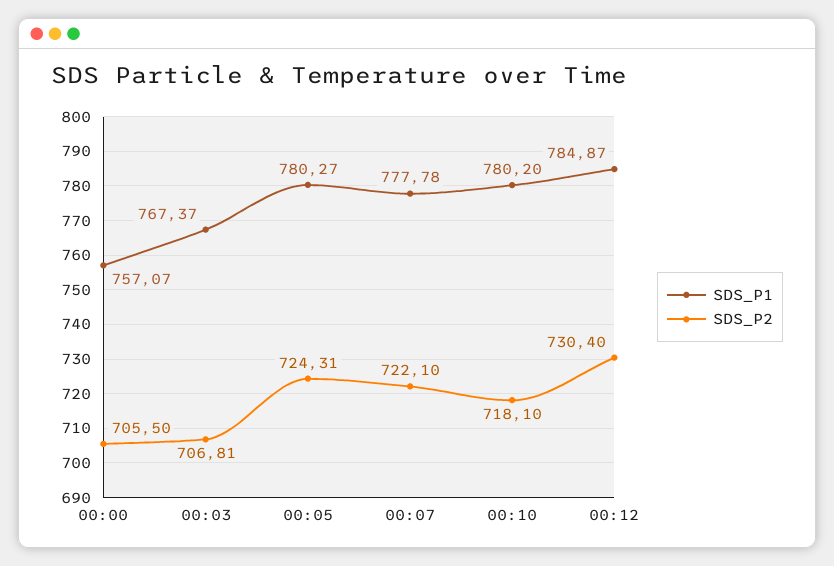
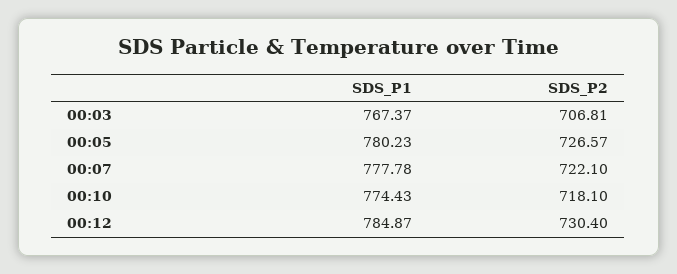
SDS_P1, 00:00: 757.07 -> none
SDS_P2, 00:00: 705.5 -> none
SDS_P1, 00:05: 780.27 -> 780.23
SDS_P2, 00:05: 724.31 -> 726.57
SDS_P1, 00:10: 780.2 -> 774.43

